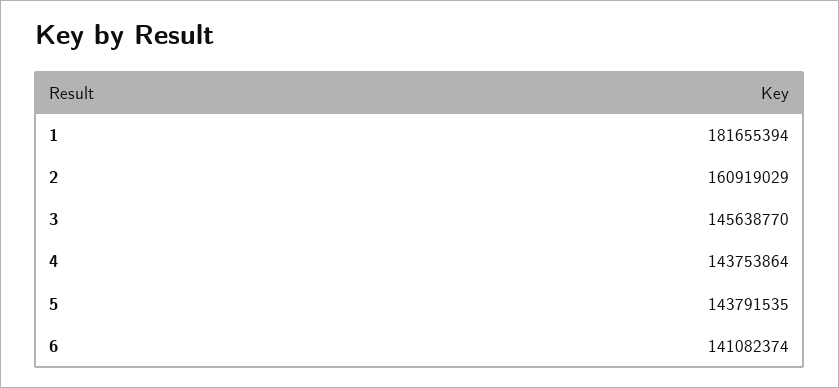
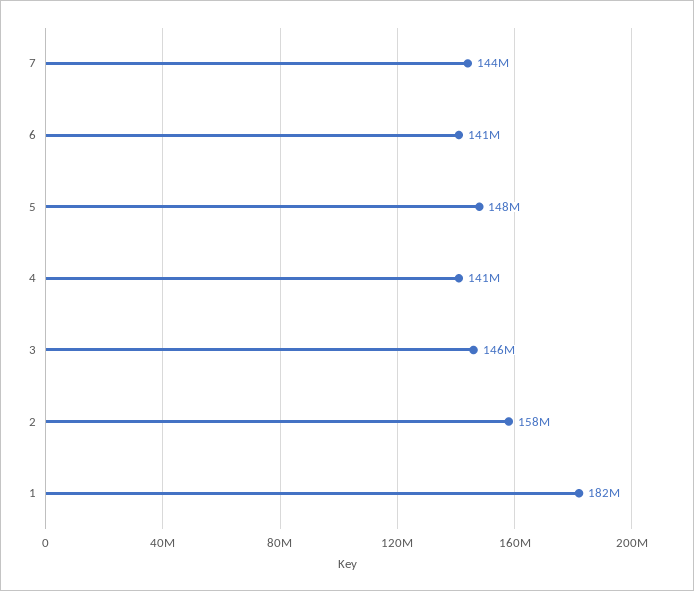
2: 160919029 -> 158000000
4: 143753864 -> 141000000
5: 143791535 -> 148000000
7: none -> 144000000

